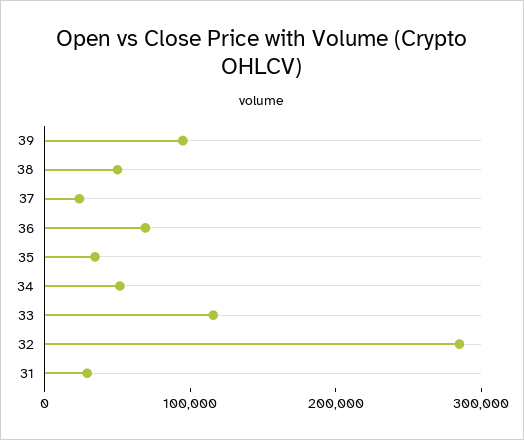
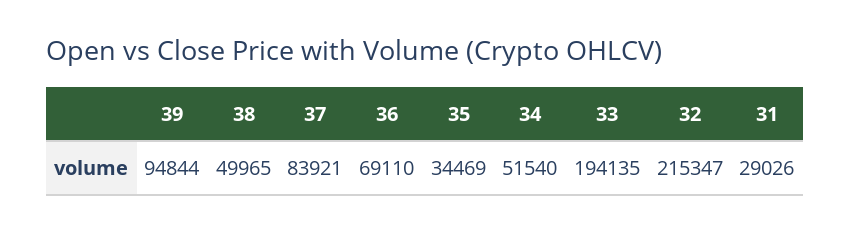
37: 20000 -> 83921
33: 120000 -> 194135
32: 280000 -> 215347

